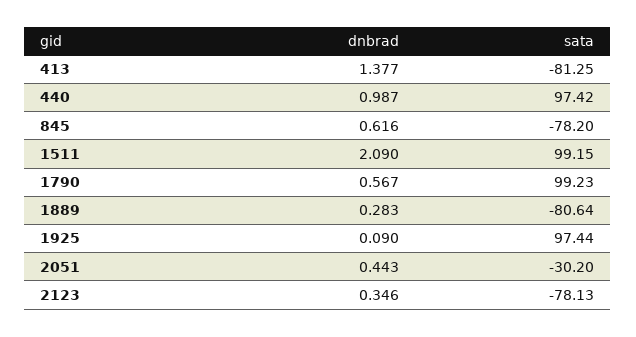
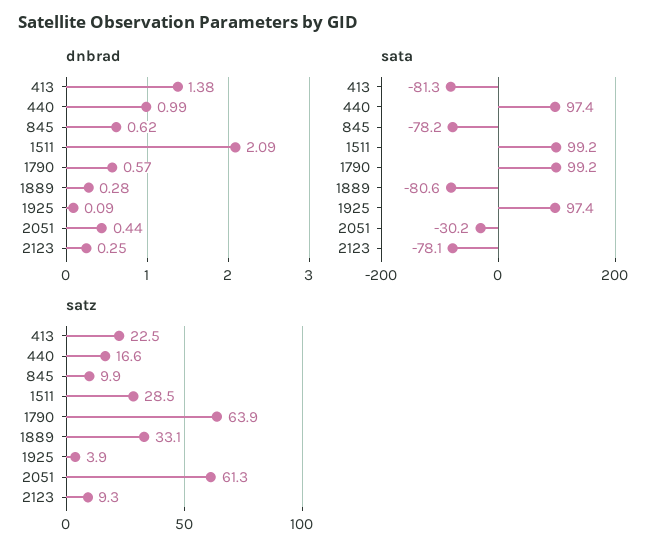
dnbrad, 2123: 0.346 -> 0.25
satz, 413: none -> 22.5
satz, 440: none -> 16.6
satz, 845: none -> 9.9
satz, 1511: none -> 28.5
satz, 1790: none -> 63.9
satz, 1889: none -> 33.1
satz, 1925: none -> 3.9
satz, 2051: none -> 61.3
satz, 2123: none -> 9.3

